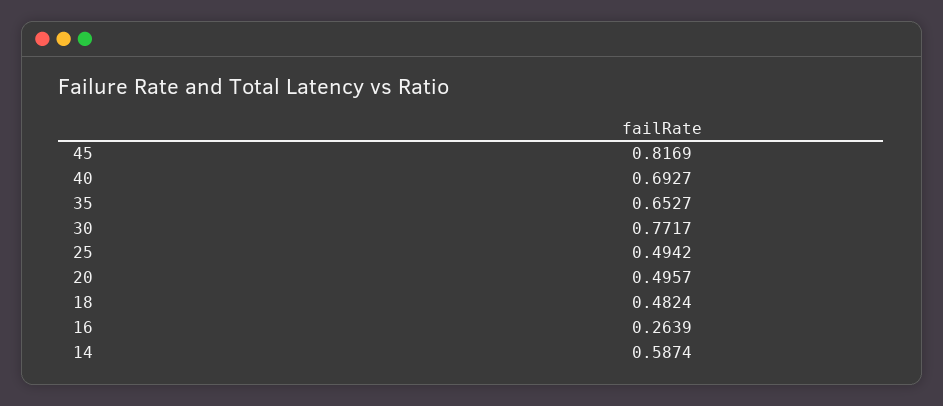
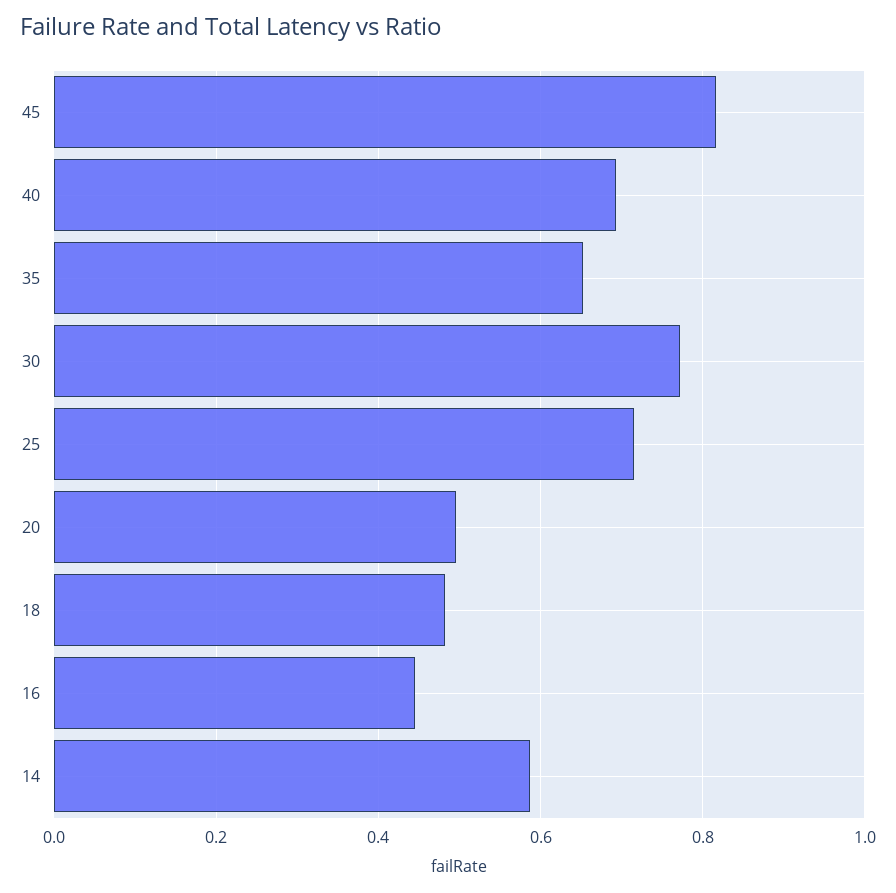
25: 0.4942 -> 0.72
16: 0.2639 -> 0.44

